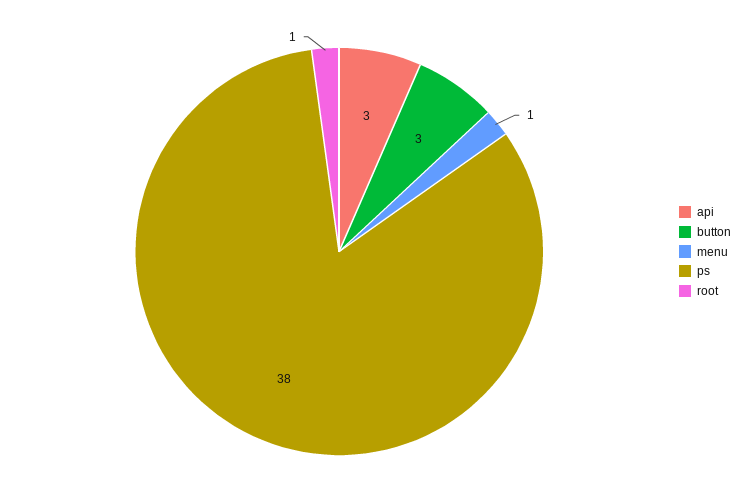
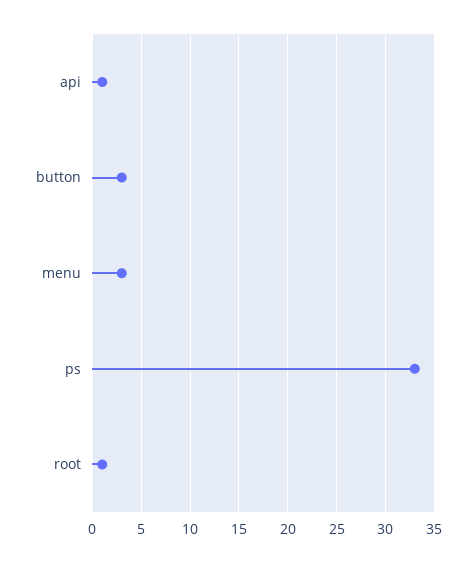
api: 3 -> 1
menu: 1 -> 3
ps: 38 -> 33

